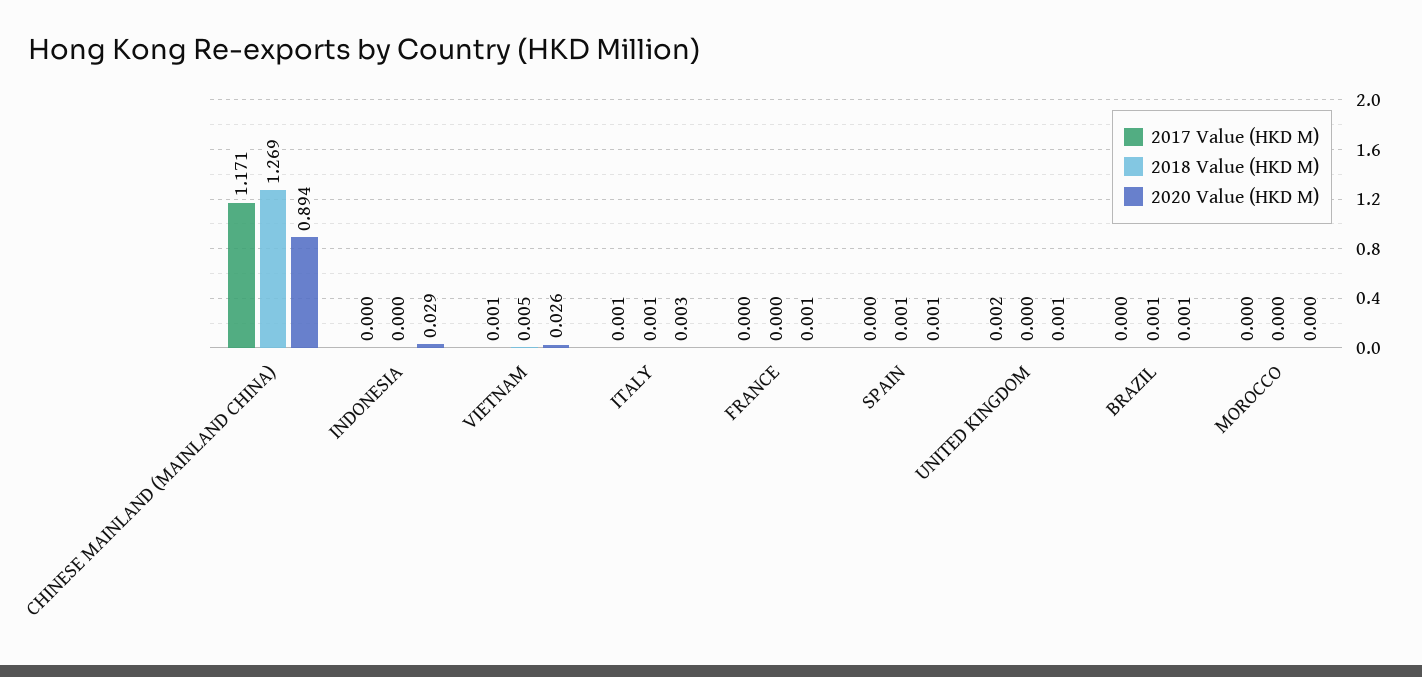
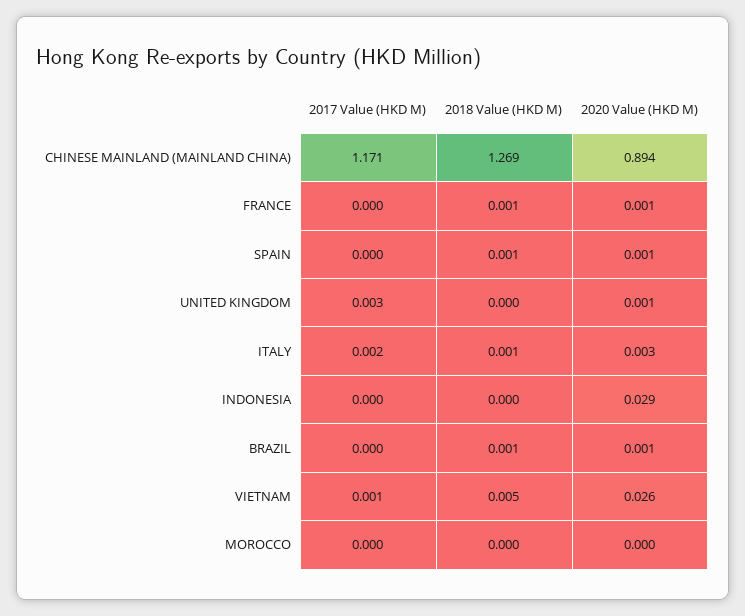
2017 Value (HKD M), ITALY: 0.001 -> 0.002
2018 Value (HKD M), FRANCE: 0 -> 0.001
2017 Value (HKD M), UNITED KINGDOM: 0.002 -> 0.003

